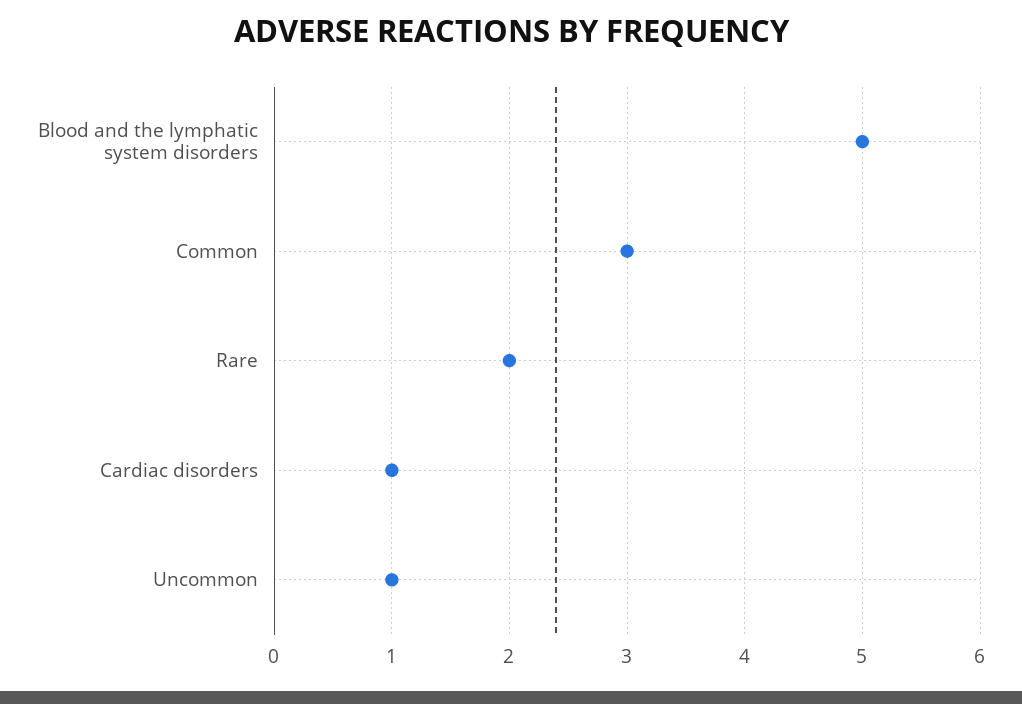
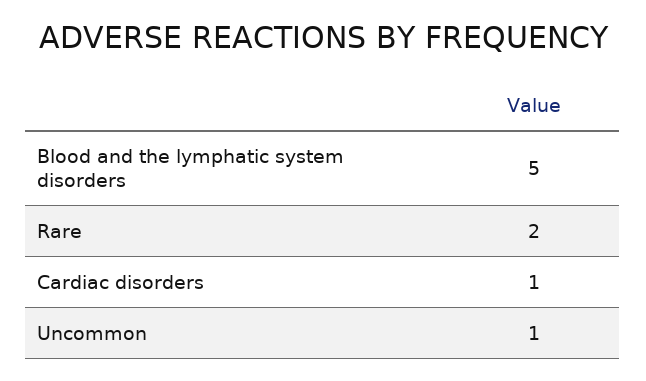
Common: 3 -> none

